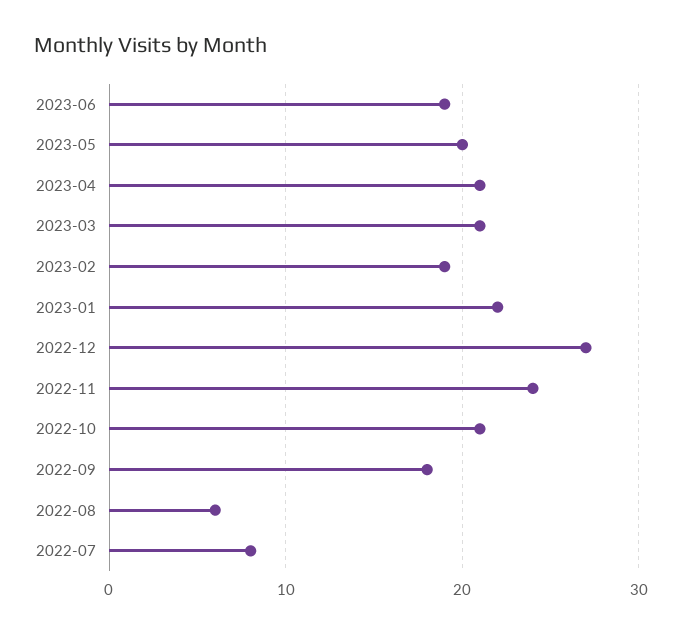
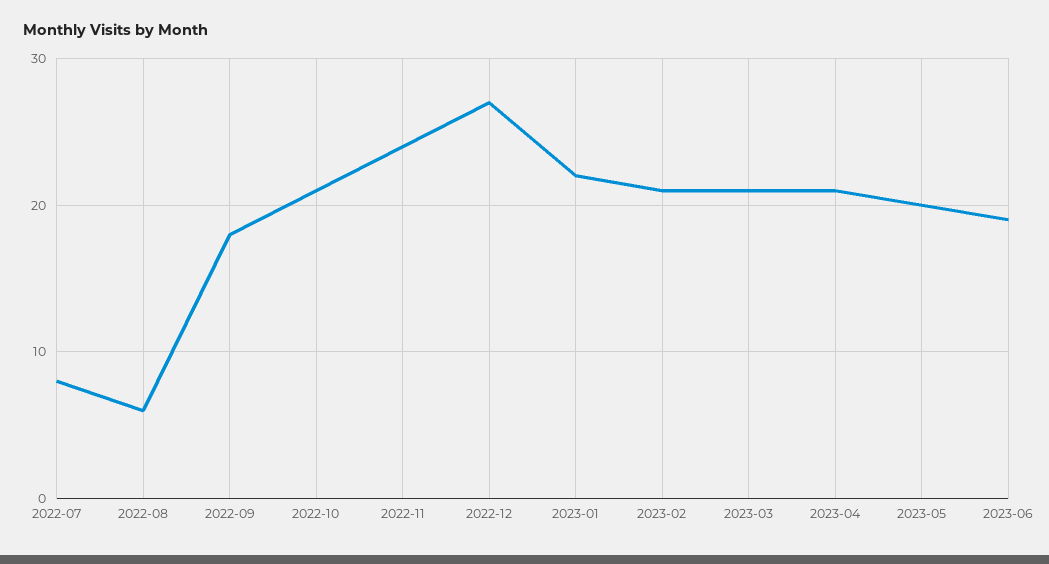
2023-02: 19 -> 21

